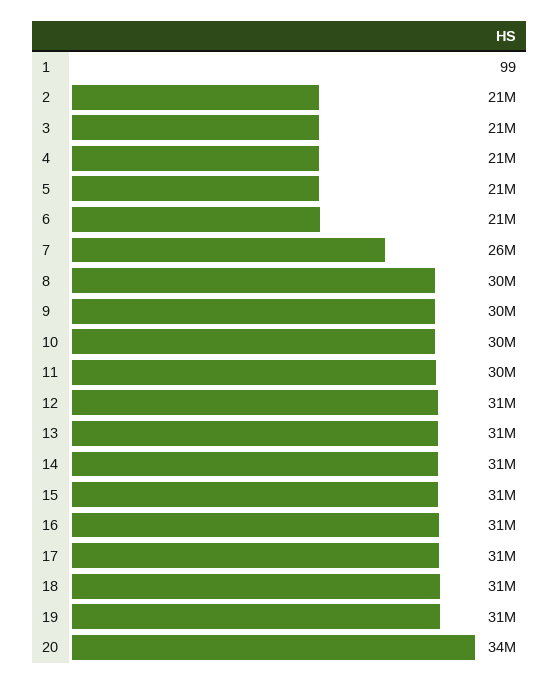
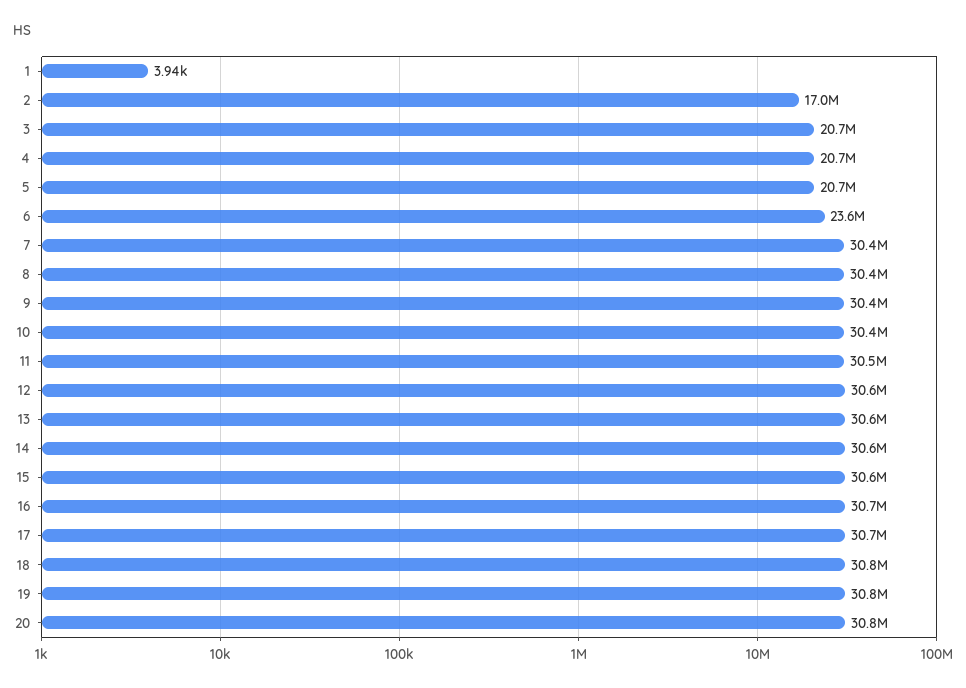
1: 99 -> 3940
2: 21000000 -> 17000000
6: 21000000 -> 23600000
7: 26000000 -> 30400000
20: 34000000 -> 30800000

